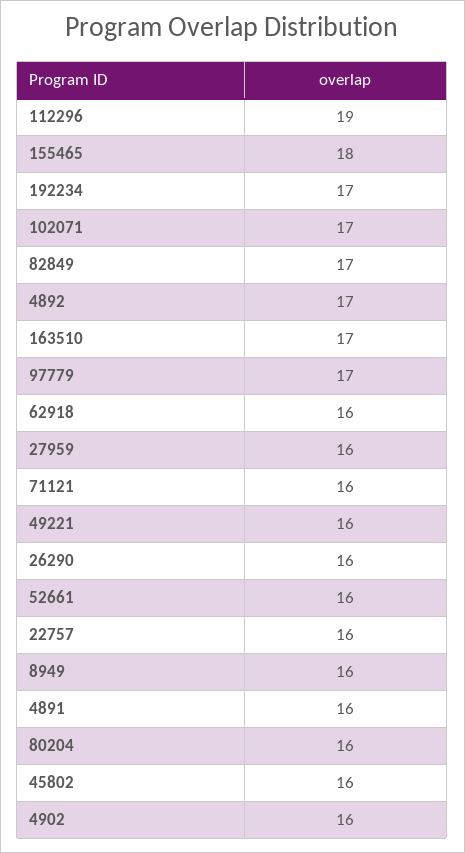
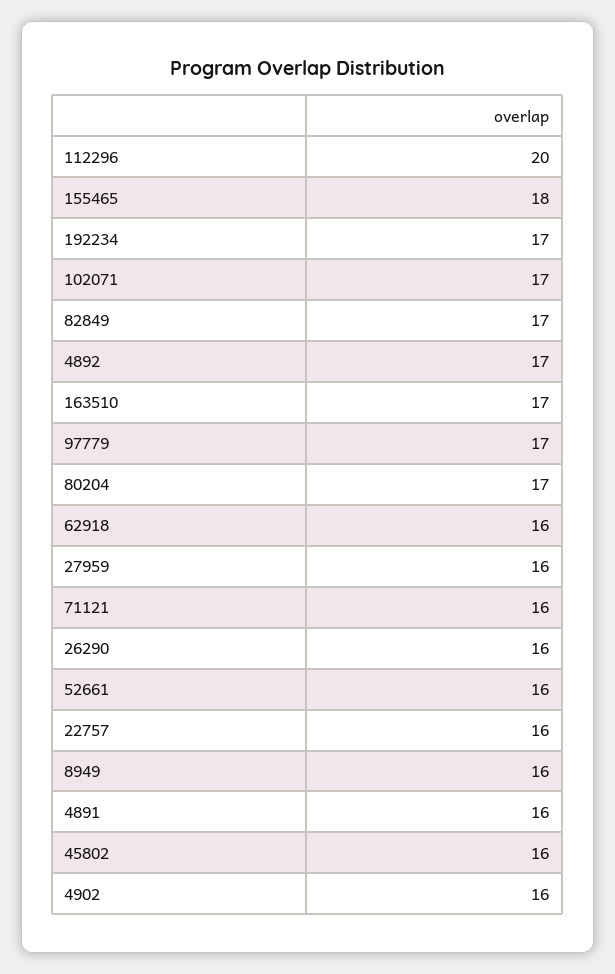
112296: 19 -> 20
49221: 16 -> none
80204: 16 -> 17

